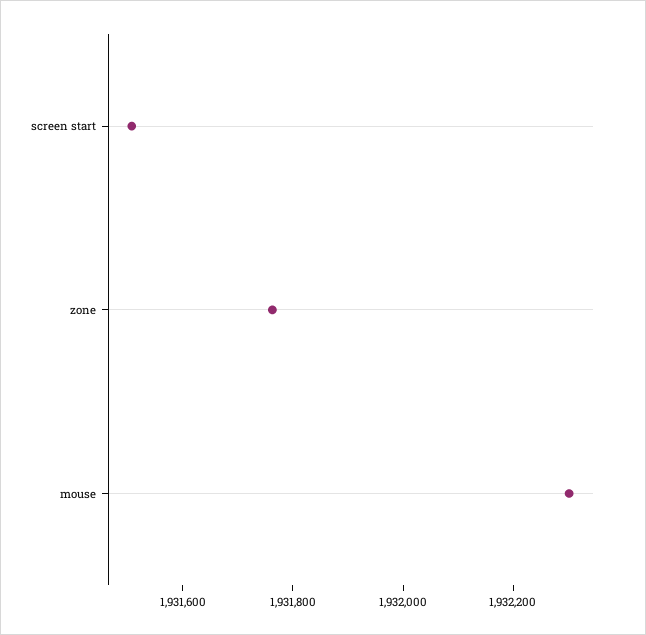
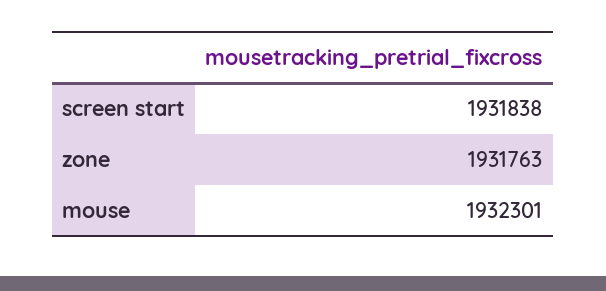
screen start: 1931500 -> 1931838

